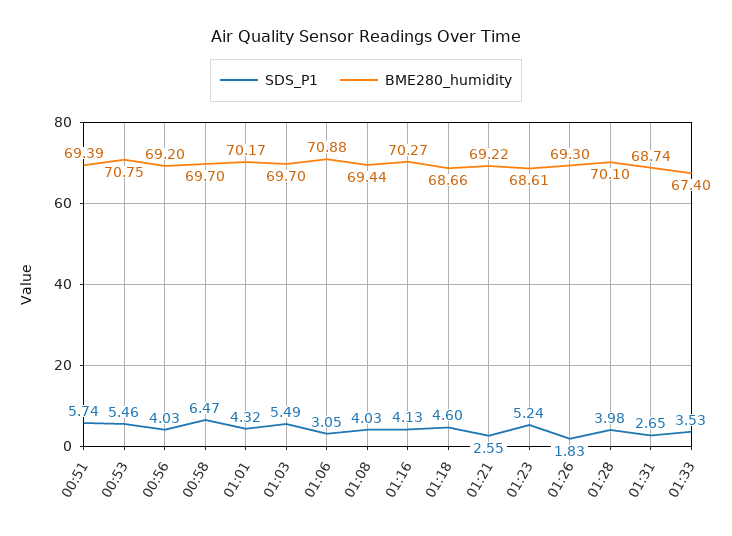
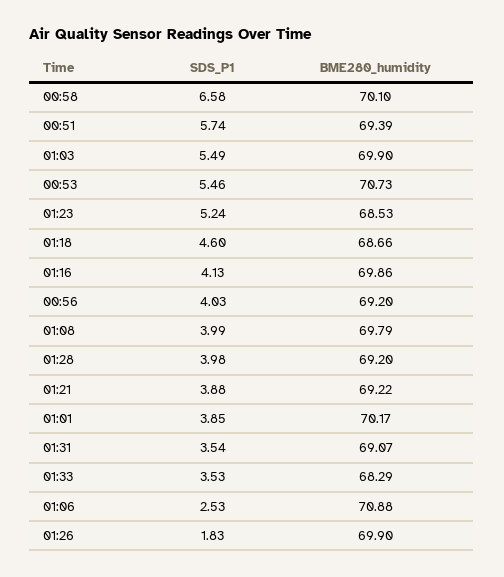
BME280_humidity, 00:53: 70.75 -> 70.73
SDS_P1, 00:58: 6.47 -> 6.58
BME280_humidity, 00:58: 69.7 -> 70.1
SDS_P1, 01:01: 4.32 -> 3.85
BME280_humidity, 01:03: 69.7 -> 69.9
SDS_P1, 01:06: 3.05 -> 2.53
SDS_P1, 01:08: 4.03 -> 3.99
BME280_humidity, 01:08: 69.44 -> 69.79
BME280_humidity, 01:16: 70.27 -> 69.86
SDS_P1, 01:21: 2.55 -> 3.88
BME280_humidity, 01:23: 68.61 -> 68.53
BME280_humidity, 01:26: 69.3 -> 69.9
BME280_humidity, 01:28: 70.1 -> 69.2
SDS_P1, 01:31: 2.65 -> 3.54
BME280_humidity, 01:31: 68.74 -> 69.07
BME280_humidity, 01:33: 67.4 -> 68.29

